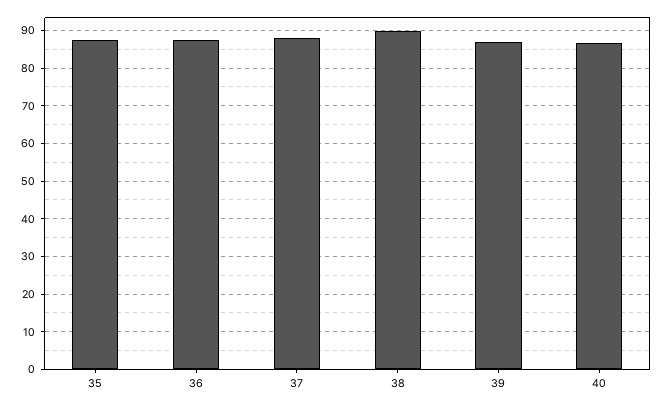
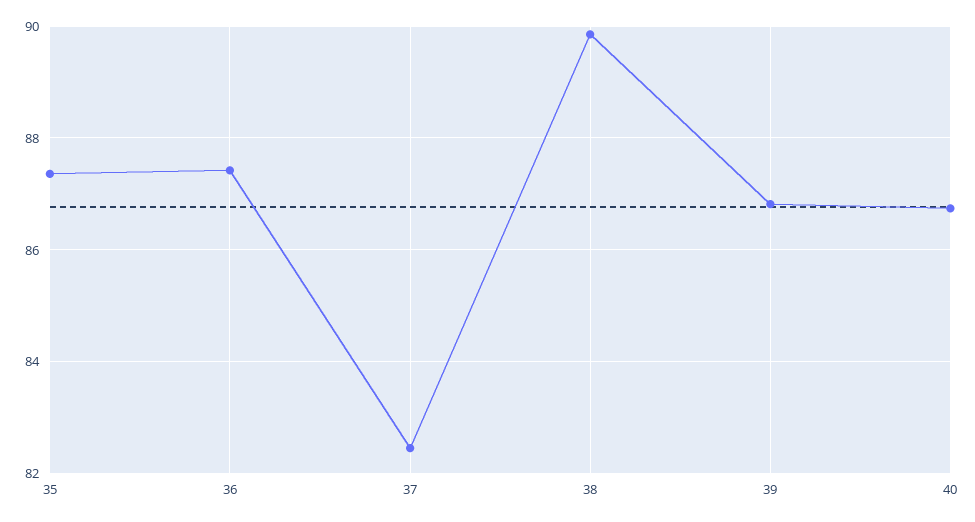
37: 88 -> 82.4

